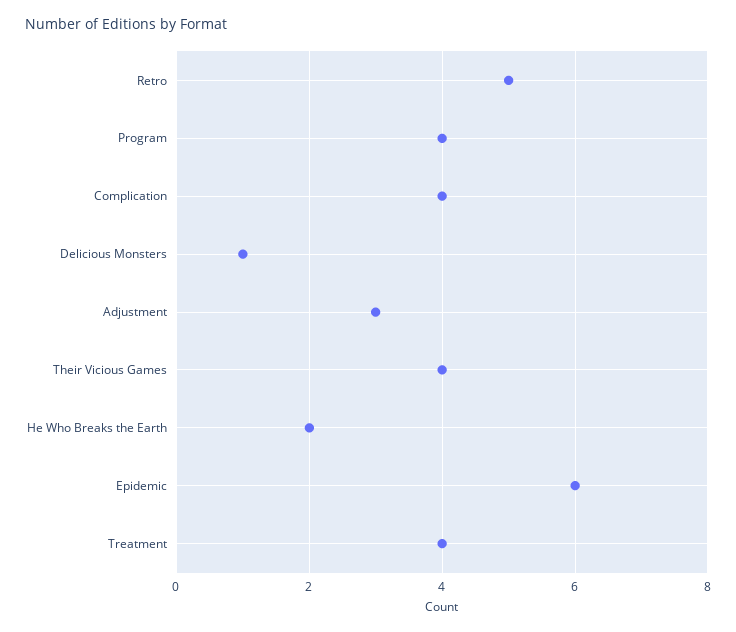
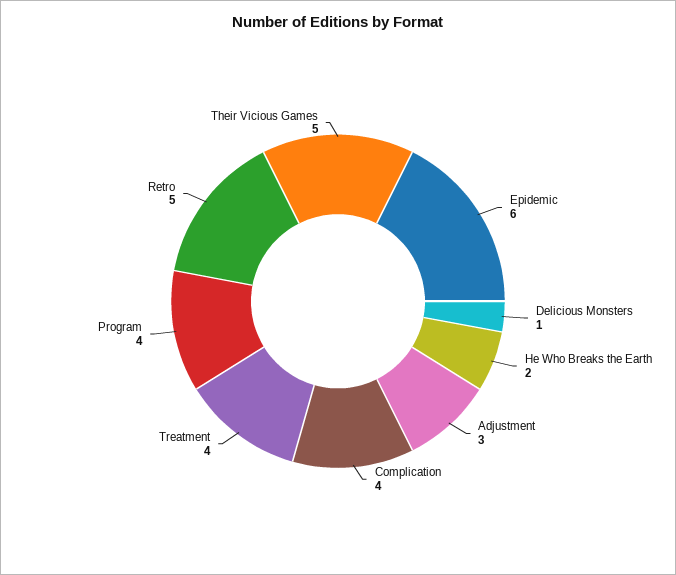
Their Vicious Games: 4 -> 5

